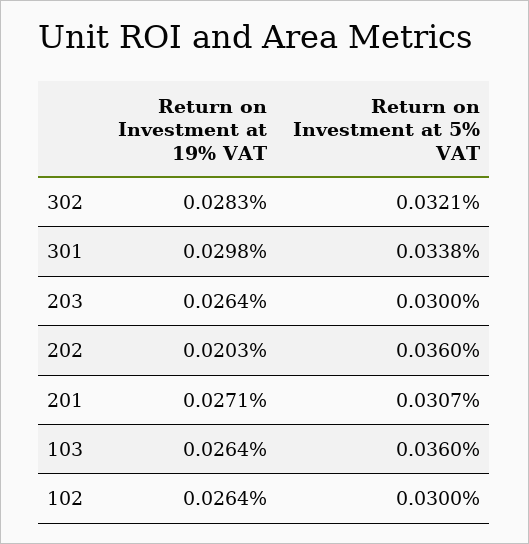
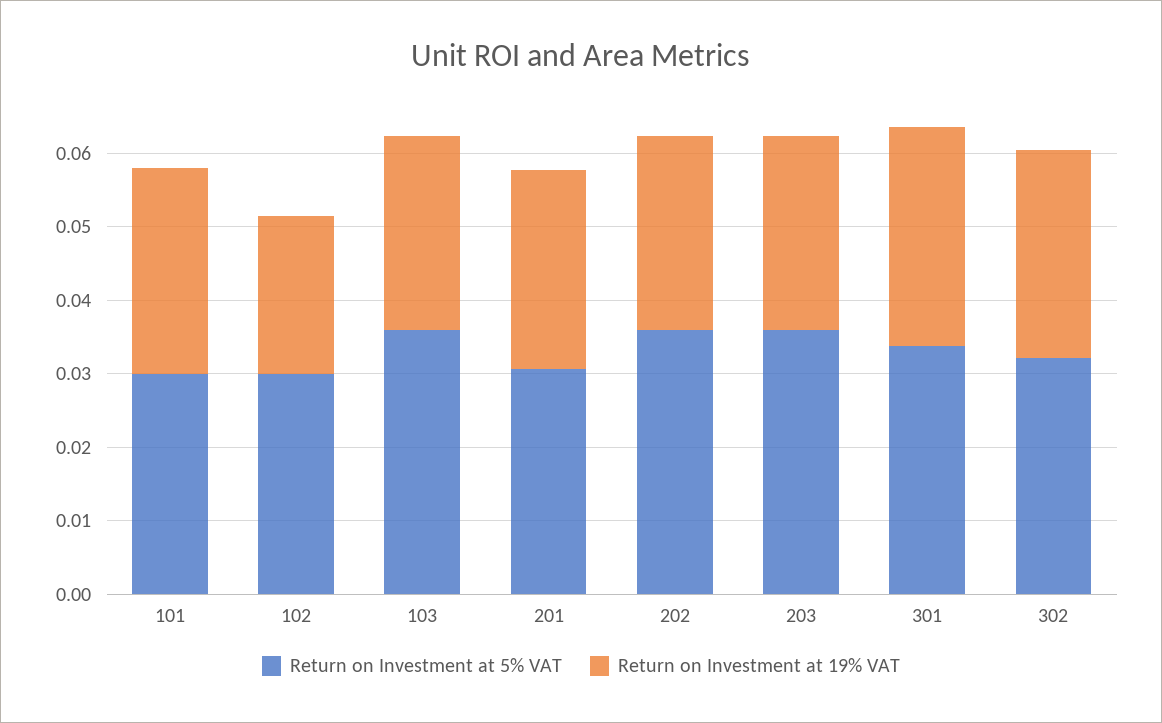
Return on Investment at 5% VAT, 203: 0.03 -> 0.036
Return on Investment at 19% VAT, 202: 0.0203 -> 0.026
Return on Investment at 19% VAT, 102: 0.0264 -> 0.022
Return on Investment at 5% VAT, 101: none -> 0.03
Return on Investment at 19% VAT, 101: none -> 0.028

